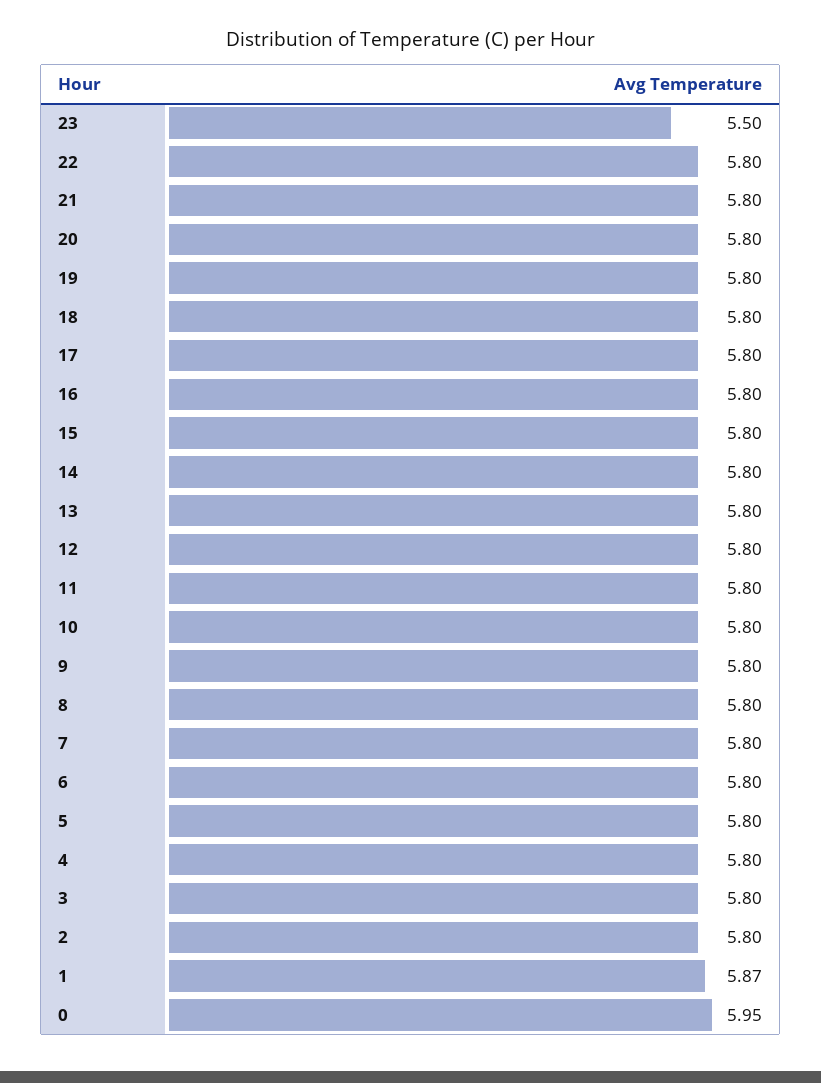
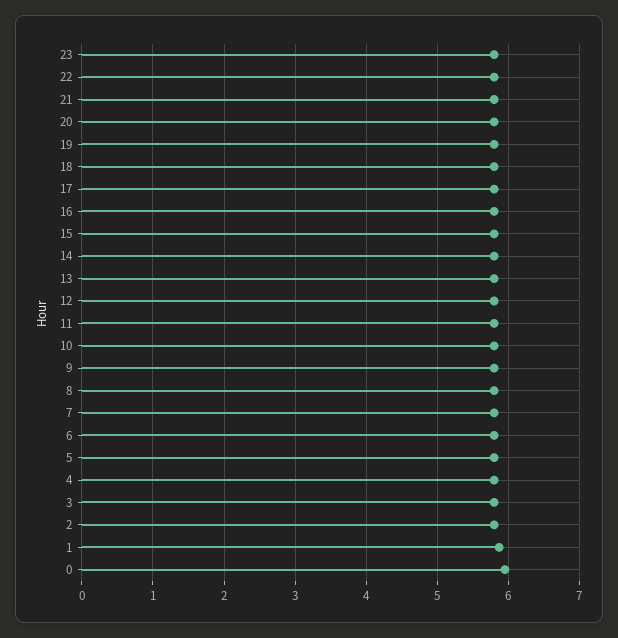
23: 5.5 -> 5.8

